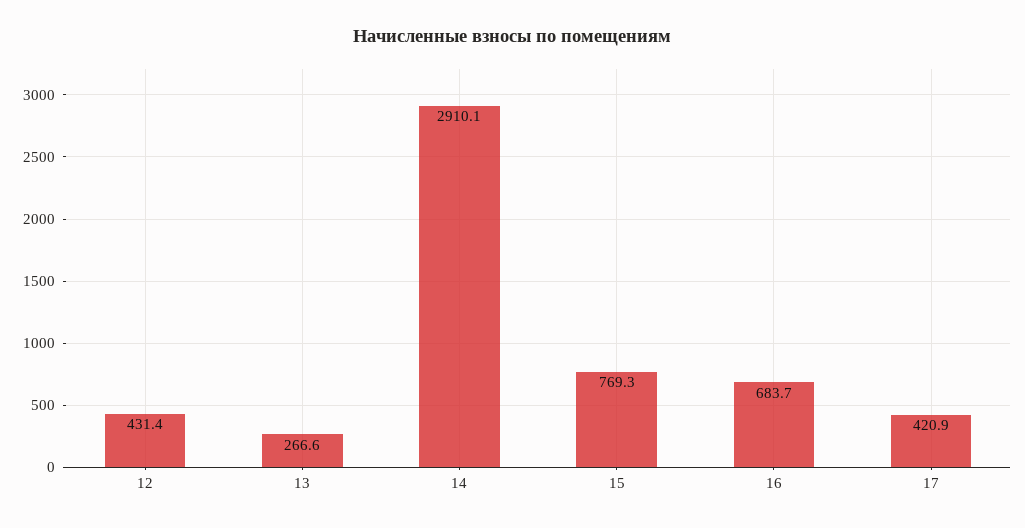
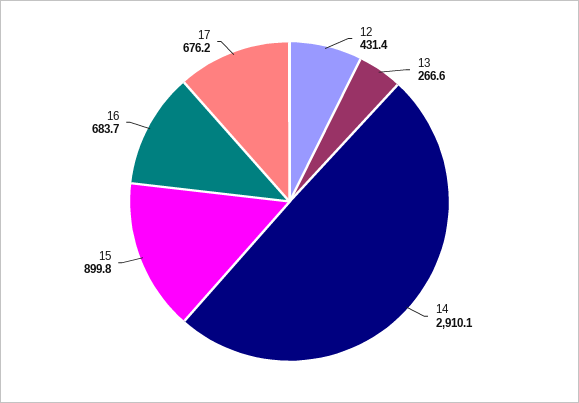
15: 769.3 -> 899.8
17: 420.9 -> 676.2

